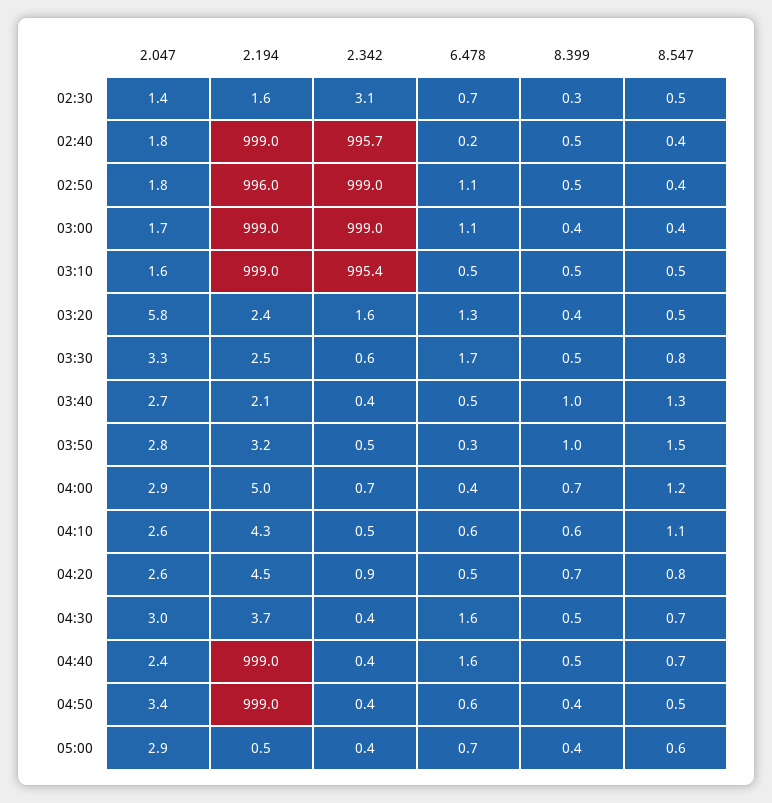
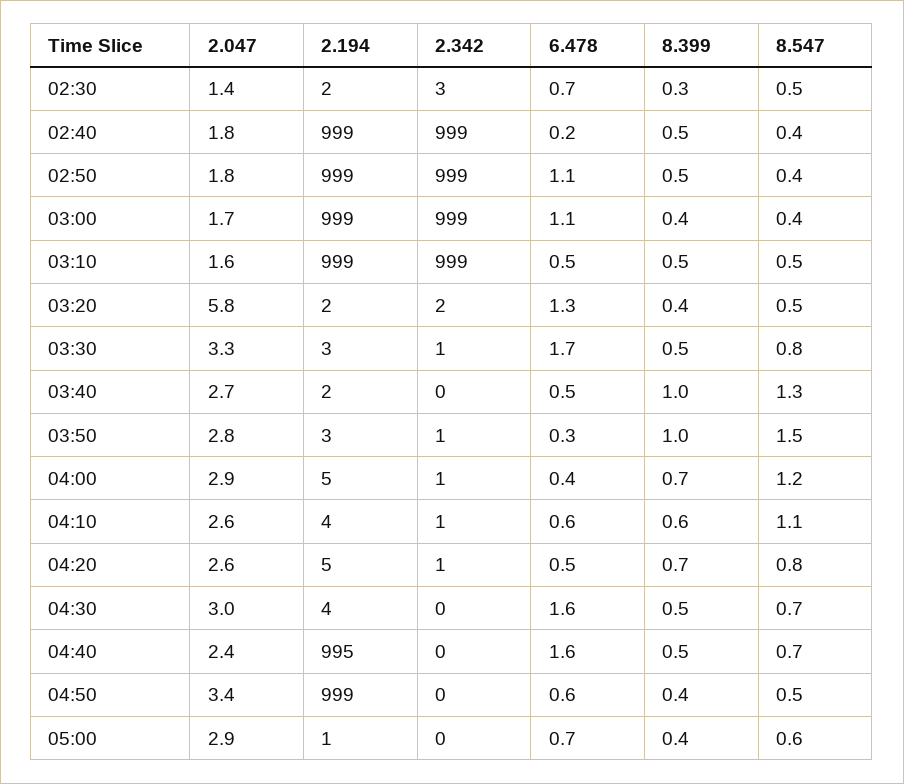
2.342, 02:40: 995.7 -> 999
2.194, 02:50: 996 -> 999
2.342, 03:10: 995.4 -> 999
2.194, 04:40: 999 -> 995

